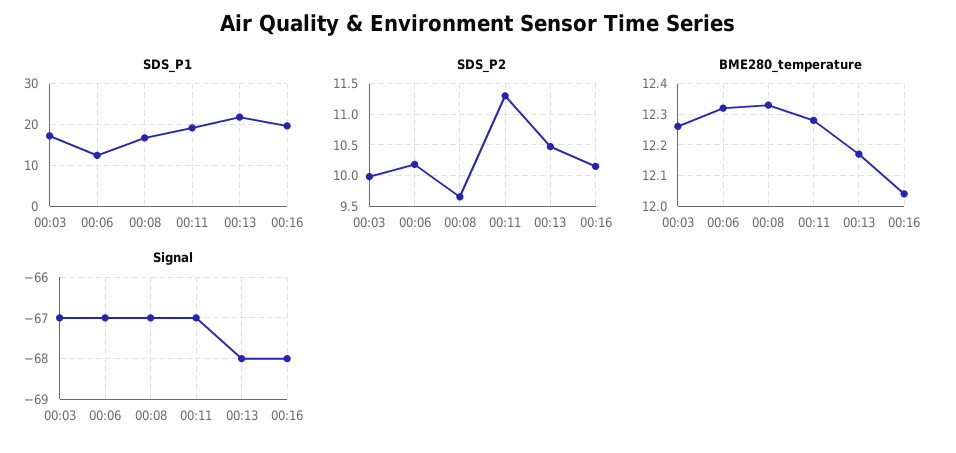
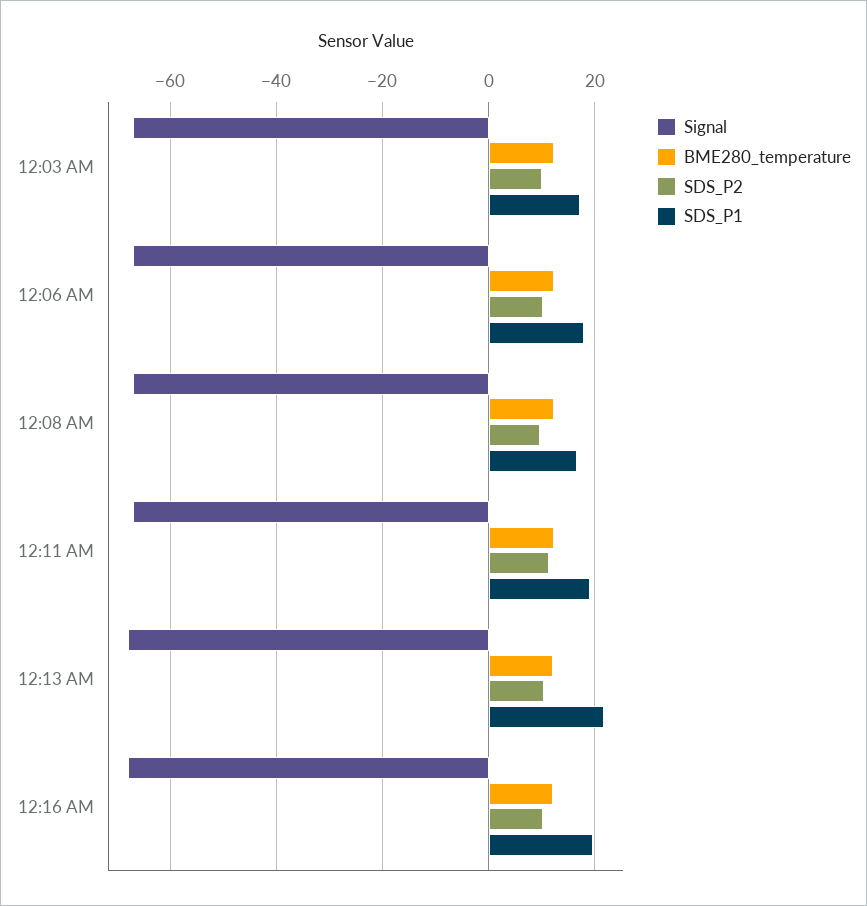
SDS_P1, 00:06: 12 -> 18

